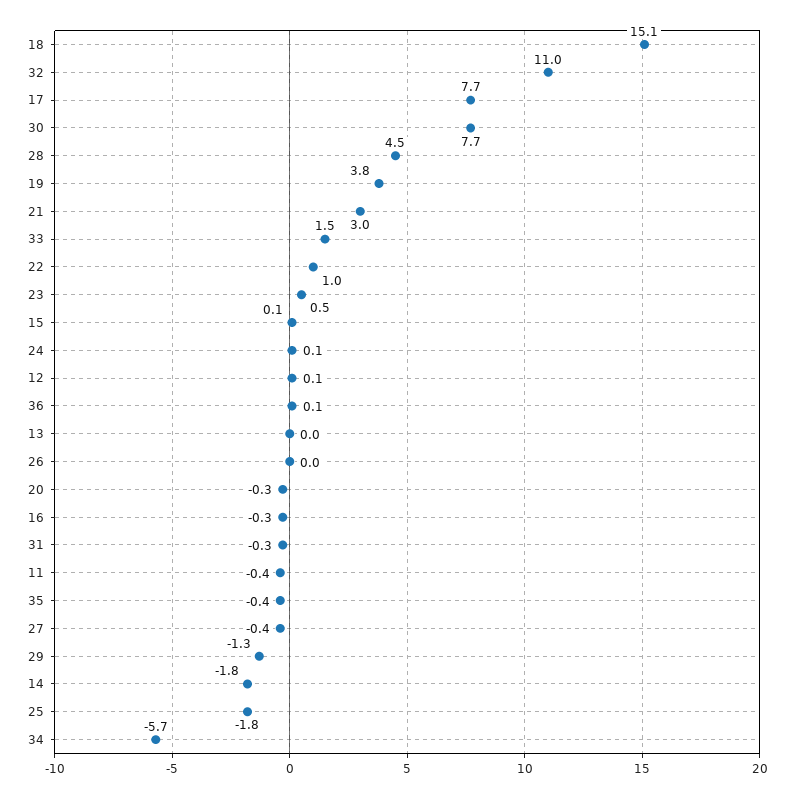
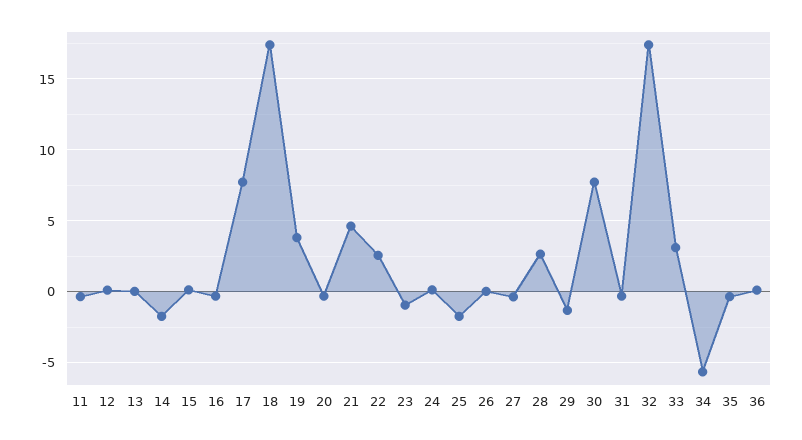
18: 15.1 -> 17.5
32: 11 -> 17.5
28: 4.5 -> 2.5
21: 3 -> 4.5
33: 1.5 -> 3
22: 1 -> 2.5
23: 0.5 -> -1

